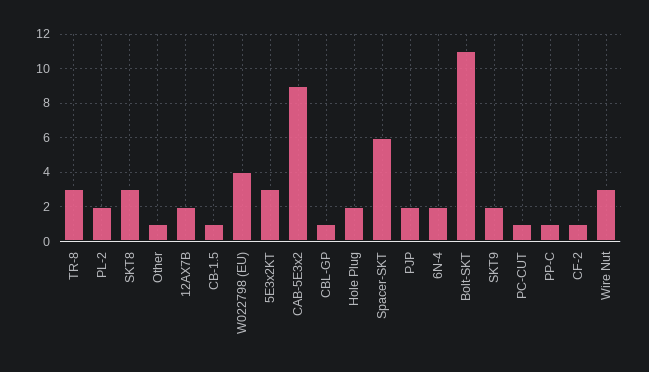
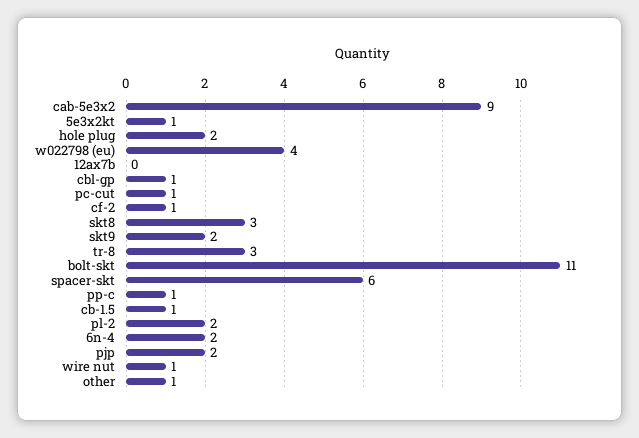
12AX7B: 2 -> 0
5E3x2KT: 3 -> 1
Wire Nut: 3 -> 1

